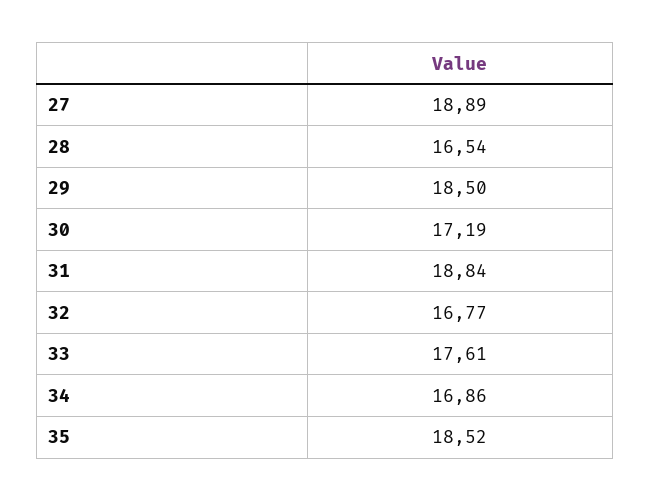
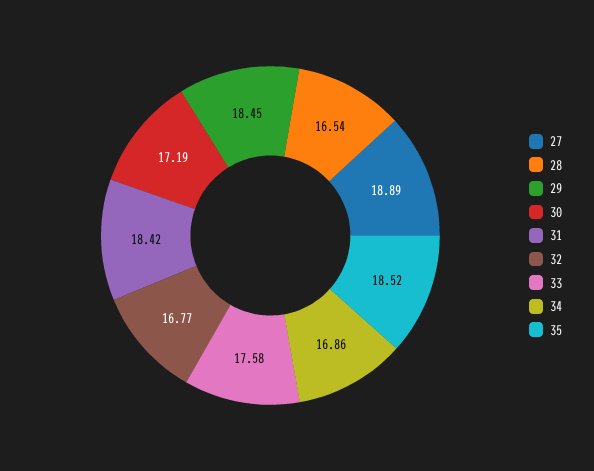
29: 18.5 -> 18.45
31: 18.84 -> 18.42
33: 17.61 -> 17.58

